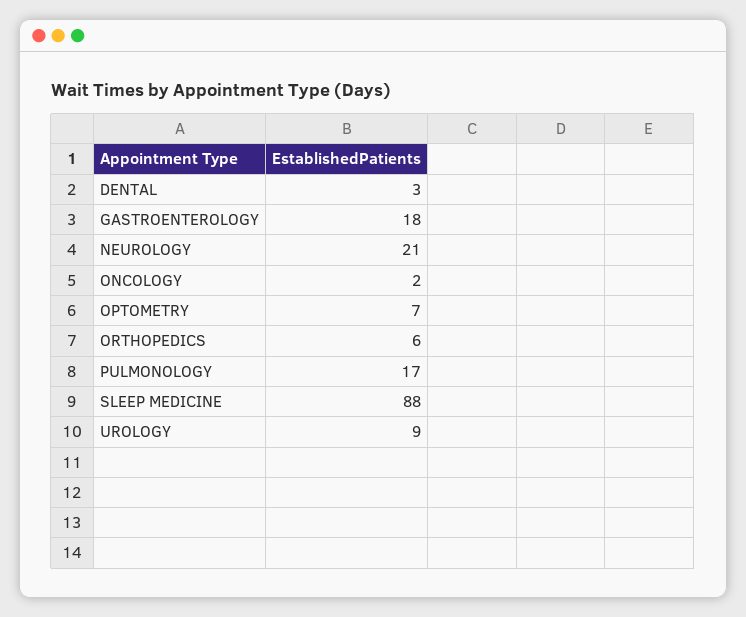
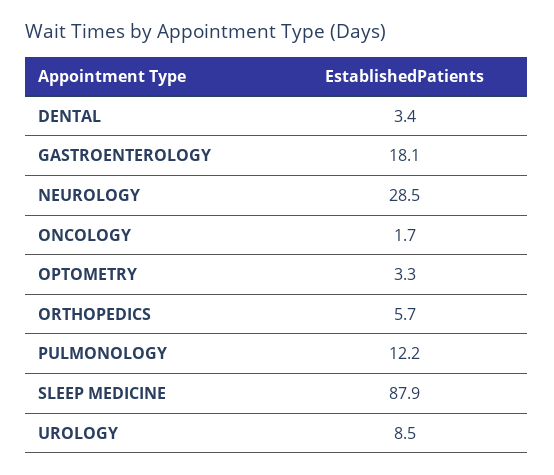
NEUROLOGY: 21 -> 28.5
OPTOMETRY: 7 -> 3.3
PULMONOLOGY: 17 -> 12.2

